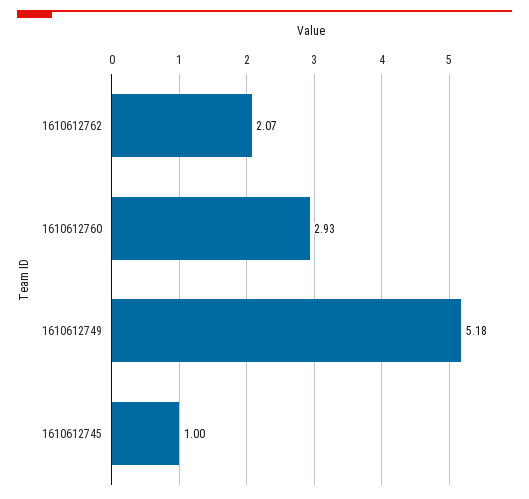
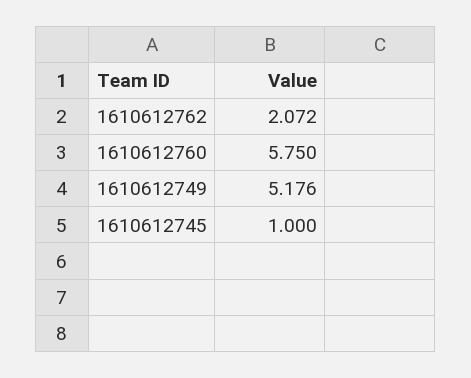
1610612760: 2.93 -> 5.75

